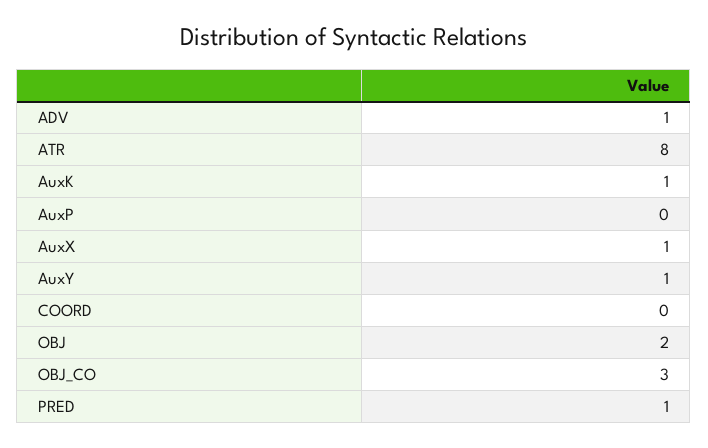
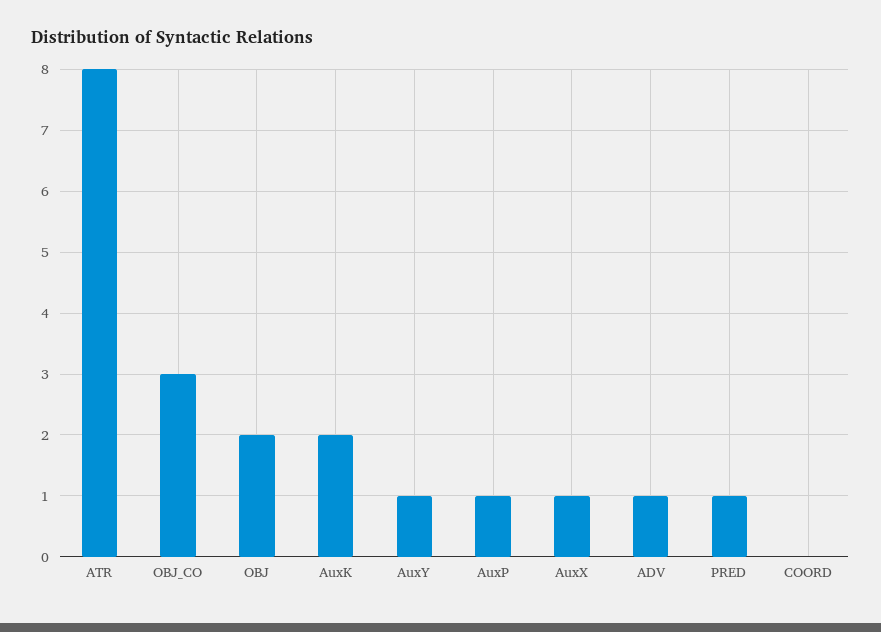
AuxK: 1 -> 2
AuxP: 0 -> 1

